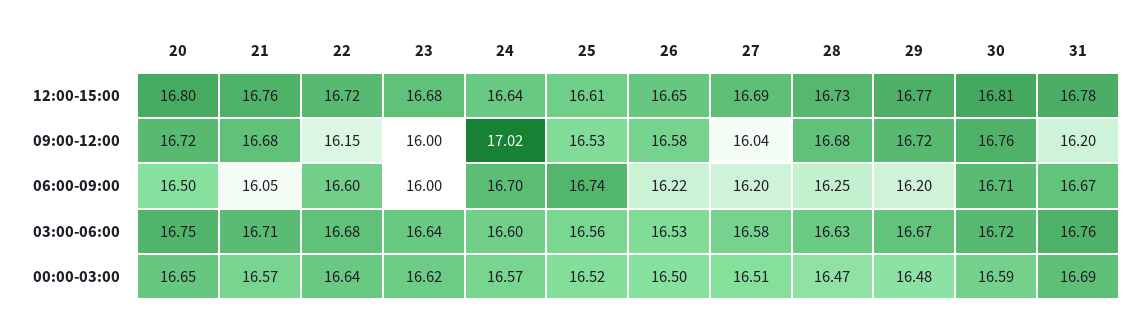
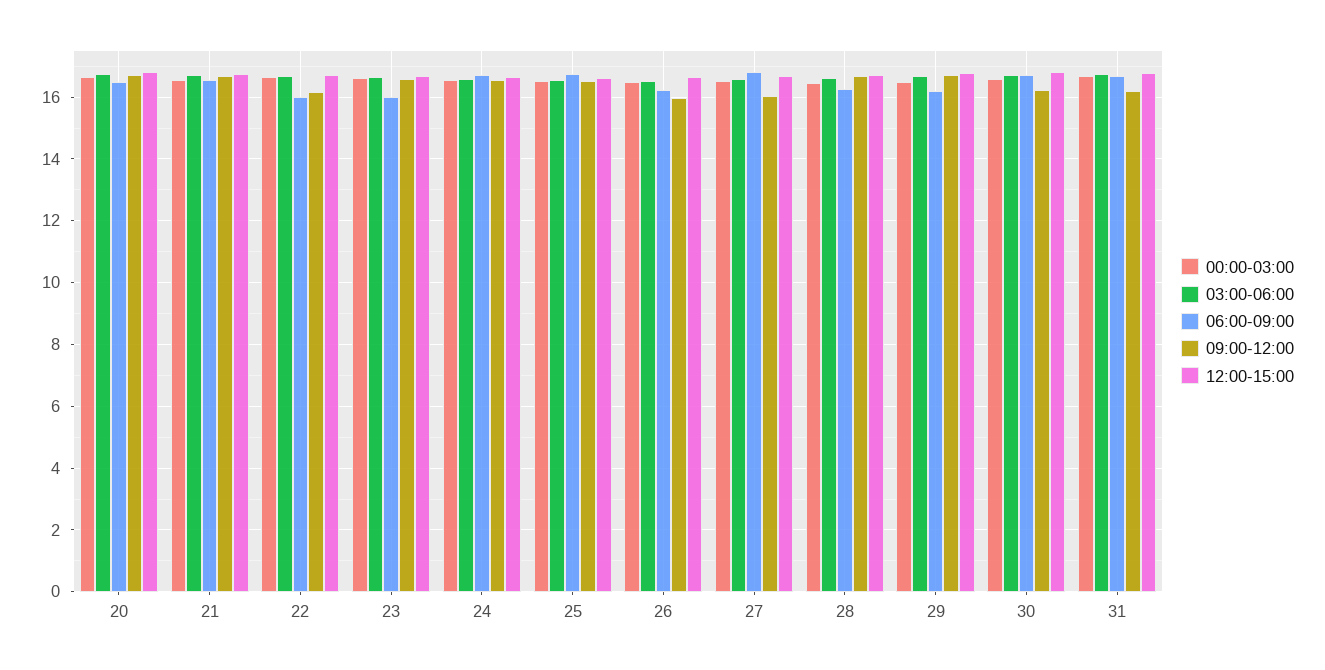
09:00-12:00, 23: 16 -> 16.6
09:00-12:00, 24: 17.02 -> 16.6
09:00-12:00, 26: 16.58 -> 16
09:00-12:00, 30: 16.76 -> 16.2
06:00-09:00, 21: 16.05 -> 16.6
06:00-09:00, 22: 16.6 -> 16
06:00-09:00, 27: 16.2 -> 16.8

